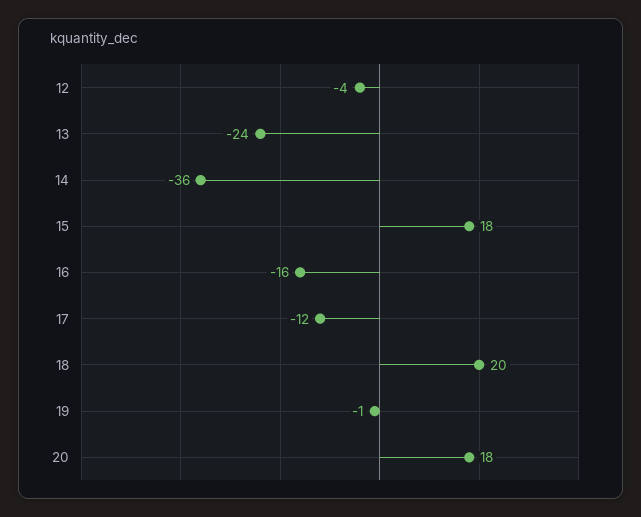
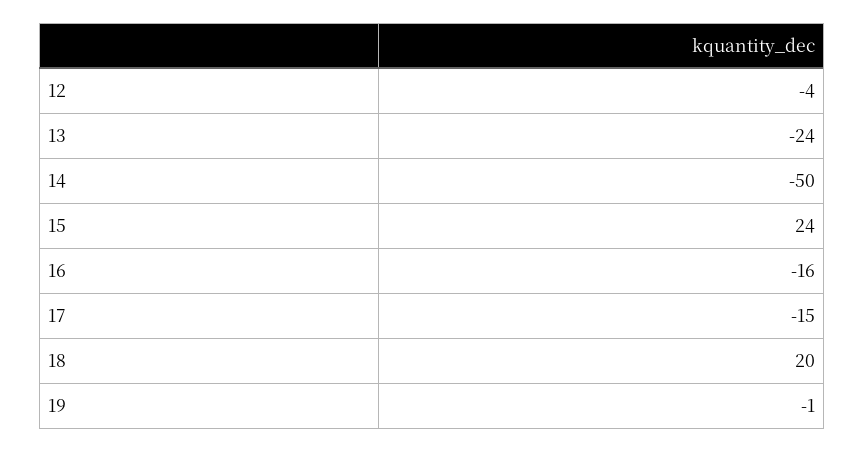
14: -36 -> -50
15: 18 -> 24
17: -12 -> -15
20: 18 -> none

